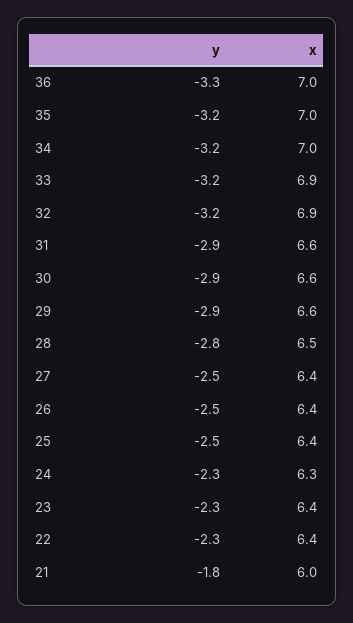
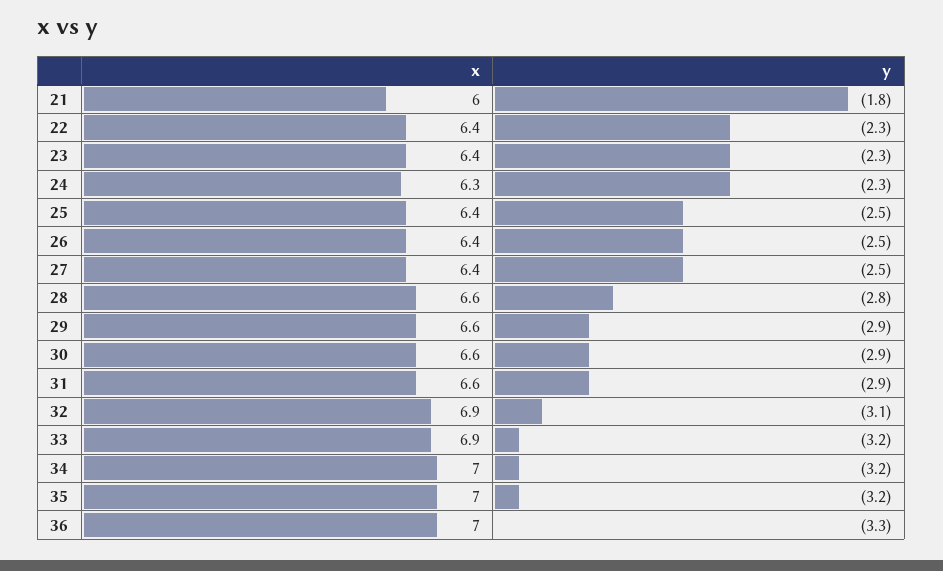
y, 32: -3.2 -> -3.1
x, 28: 6.5 -> 6.6

